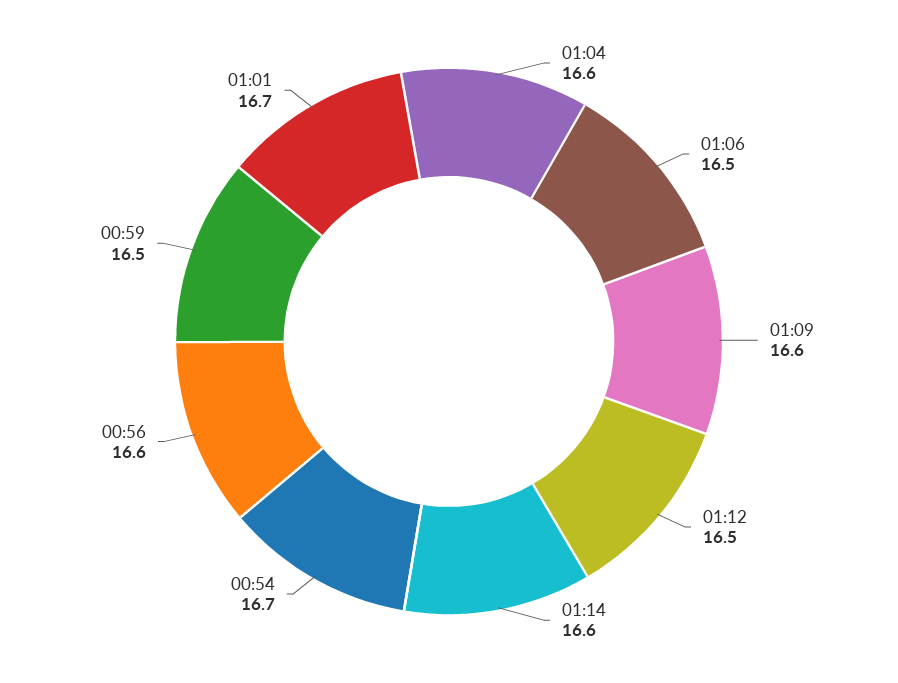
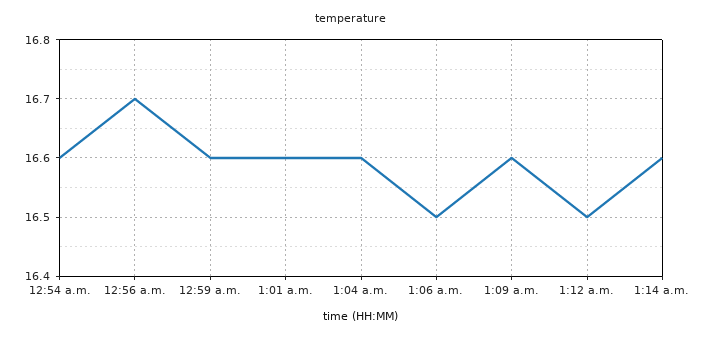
00:54: 16.7 -> 16.6
00:56: 16.6 -> 16.7
00:59: 16.5 -> 16.6
01:01: 16.7 -> 16.6

